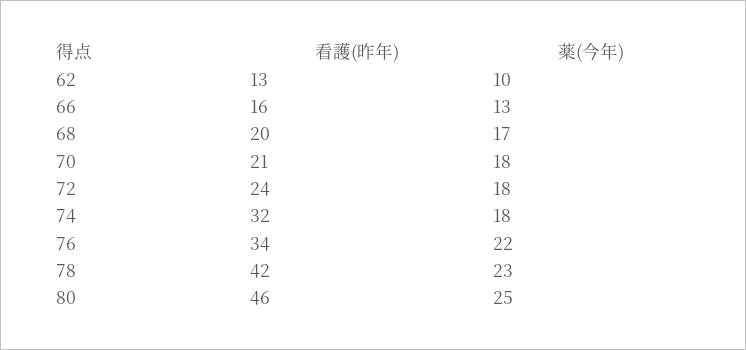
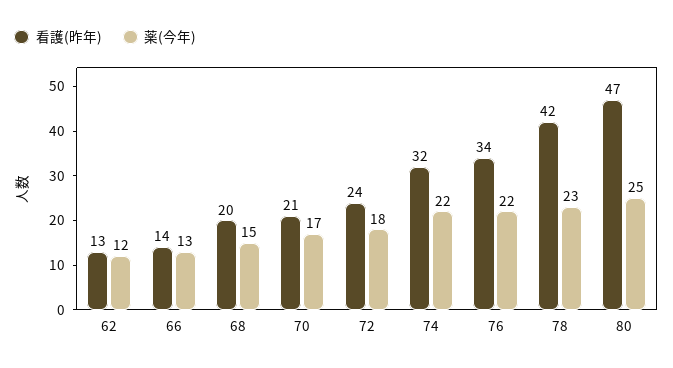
薬(今年), 62: 10 -> 12
看護(昨年), 66: 16 -> 14
薬(今年), 68: 17 -> 15
薬(今年), 70: 18 -> 17
薬(今年), 74: 18 -> 22
看護(昨年), 80: 46 -> 47

